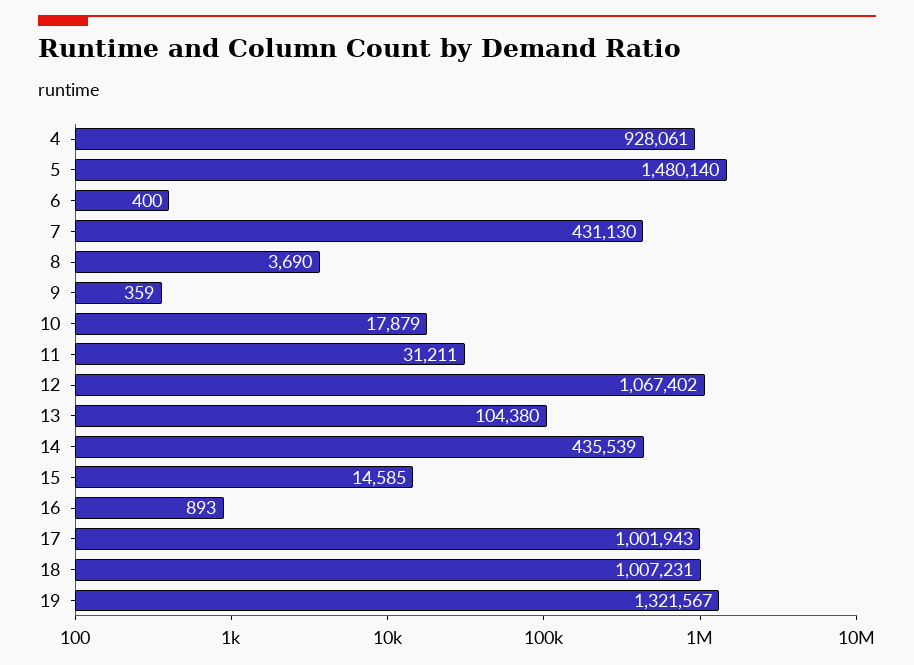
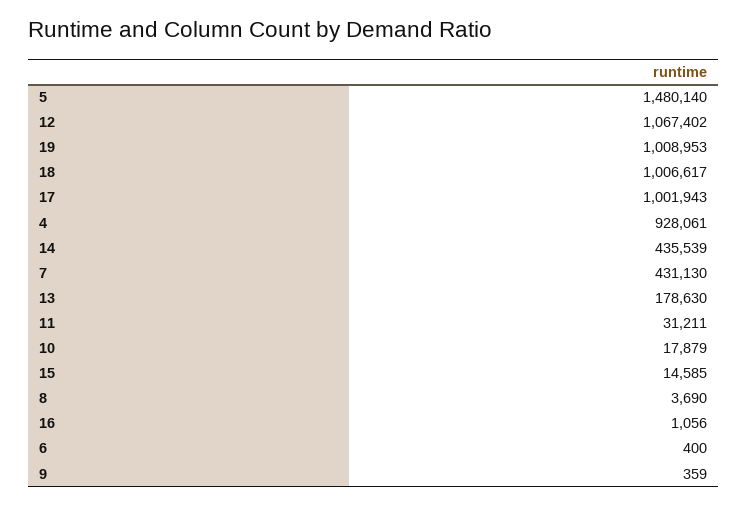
13: 104380 -> 178630
16: 893 -> 1056
18: 1007231 -> 1006617
19: 1321567 -> 1008953

